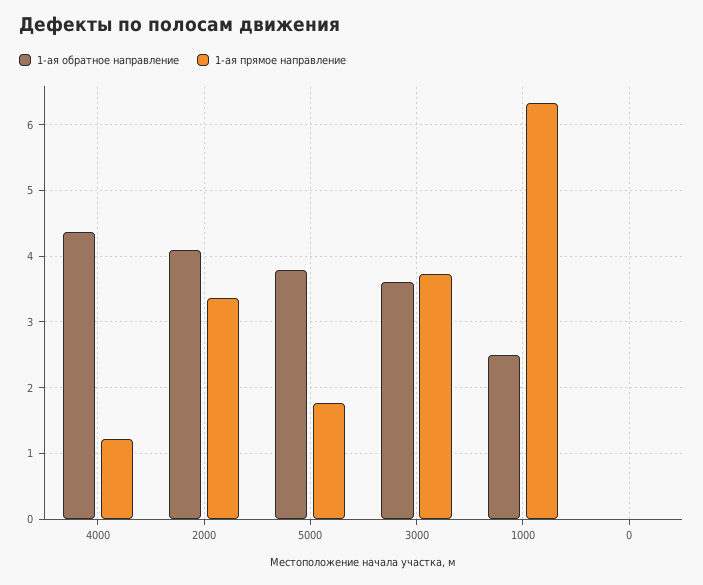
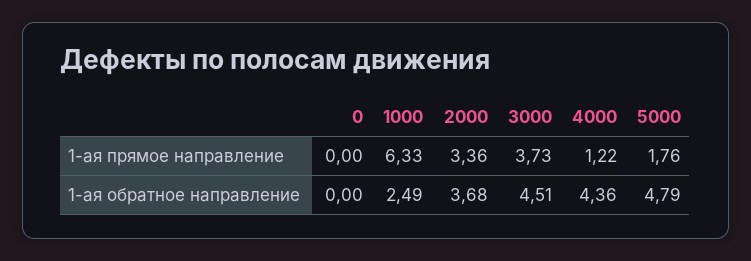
1-ая обратное направление, 2000: 4.1 -> 3.68
1-ая обратное направление, 5000: 3.8 -> 4.79
1-ая обратное направление, 3000: 3.6 -> 4.51

